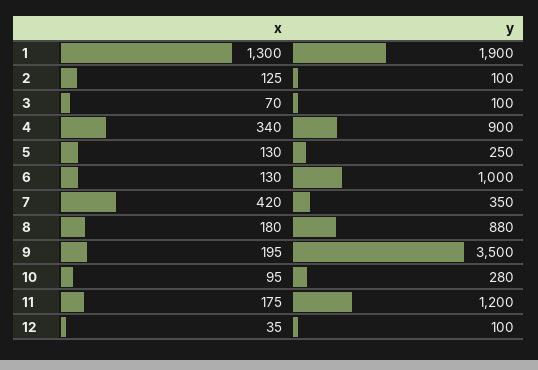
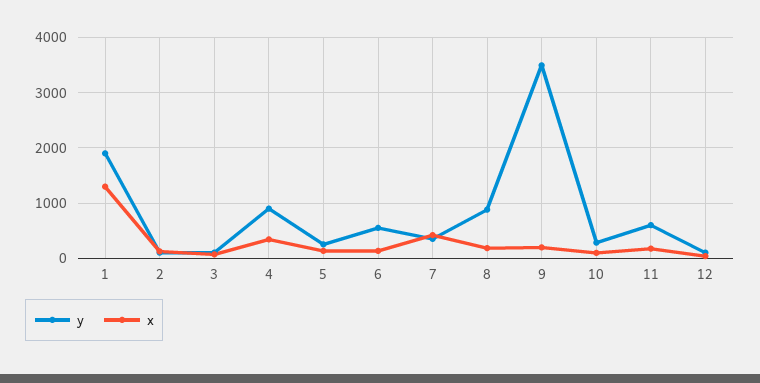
y, 6: 1000 -> 600
y, 11: 1200 -> 600

